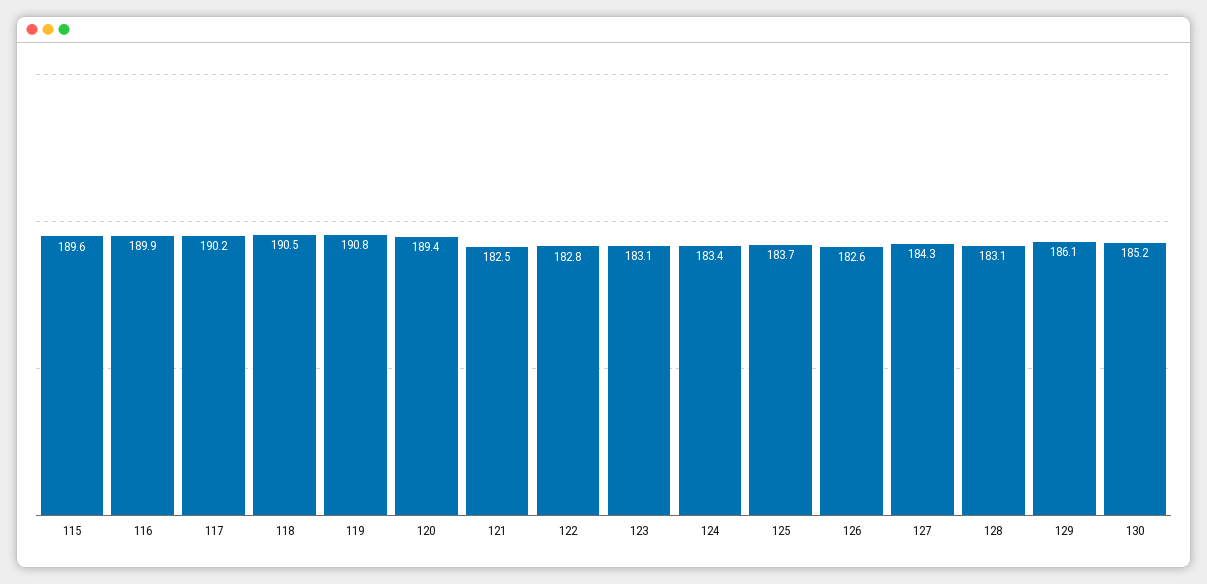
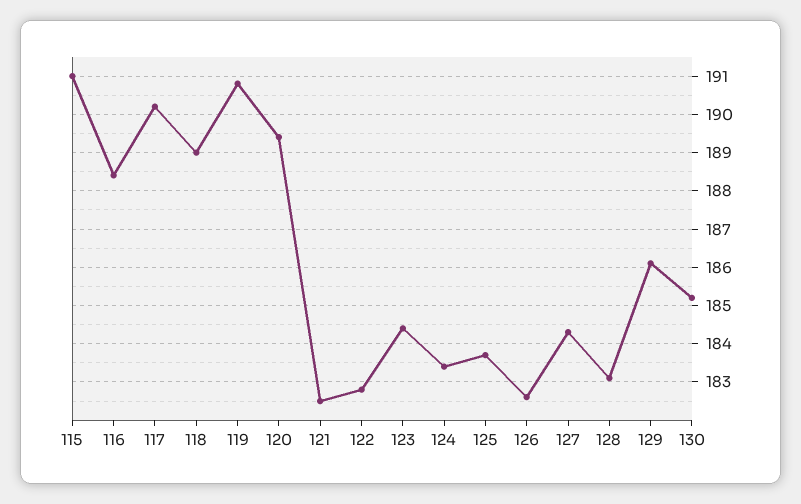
115: 189.6 -> 191
116: 189.9 -> 188.5
118: 190.5 -> 189
123: 183.1 -> 184.5

